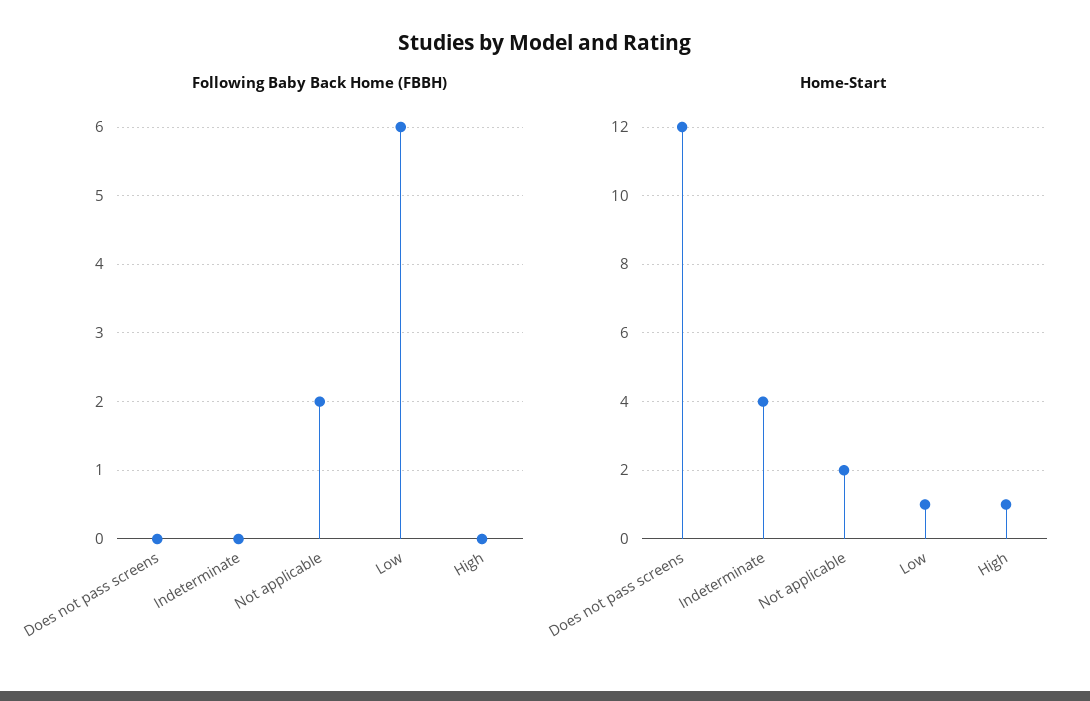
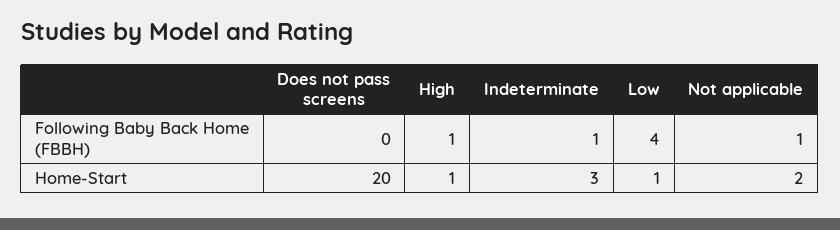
Following Baby Back Home (FBBH), Indeterminate: 0 -> 1
Following Baby Back Home (FBBH), Not applicable: 2 -> 1
Following Baby Back Home (FBBH), Low: 6 -> 4
Following Baby Back Home (FBBH), High: 0 -> 1
Home-Start, Does not pass screens: 12 -> 20
Home-Start, Indeterminate: 4 -> 3

